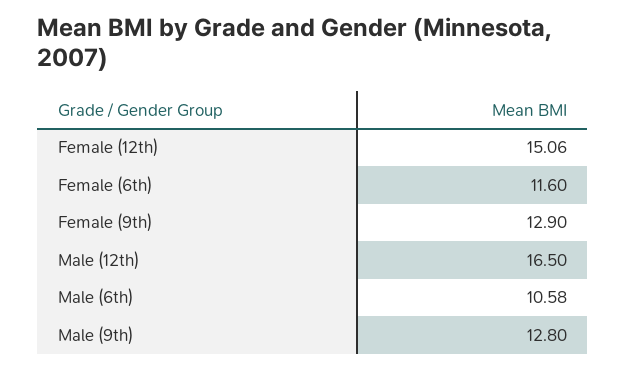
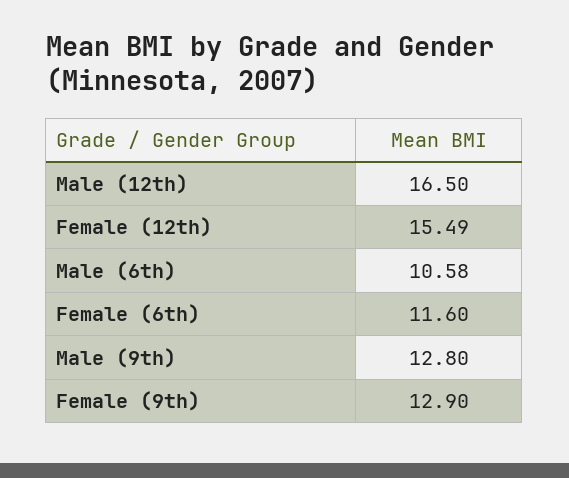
Female (12th): 15.06 -> 15.49

